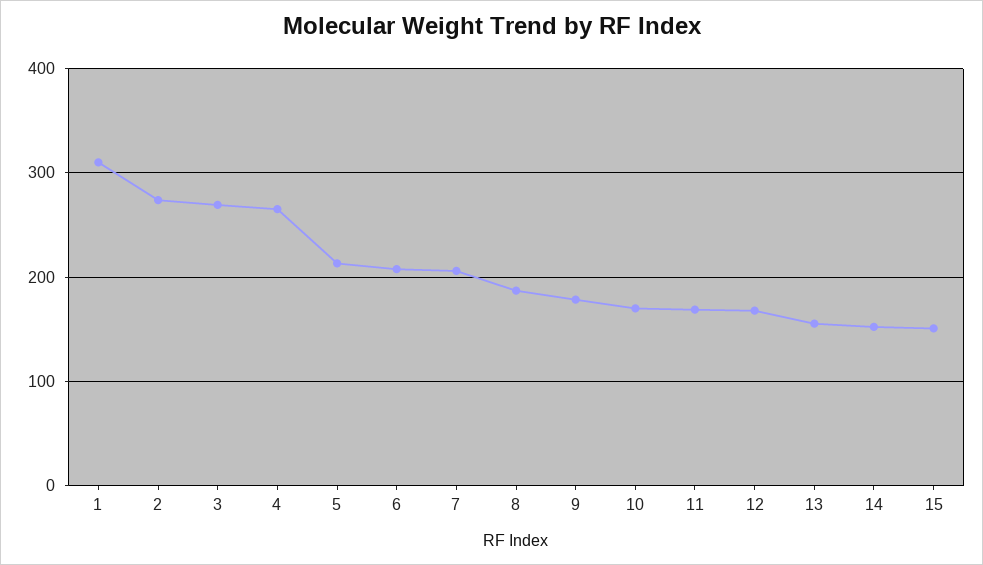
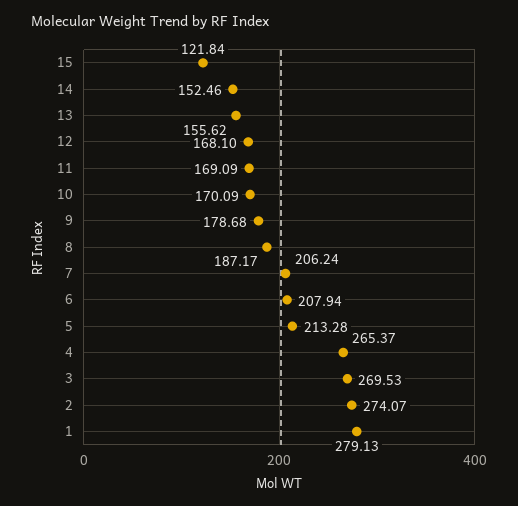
1: 310 -> 279.13
15: 150 -> 121.84

